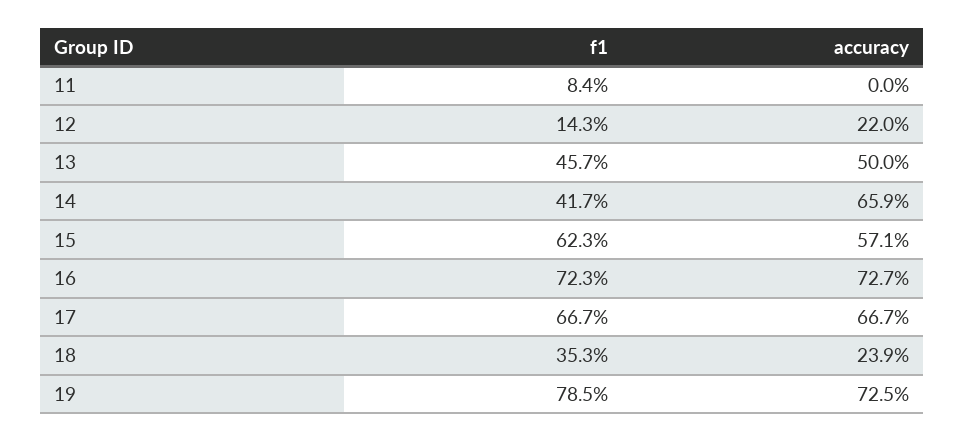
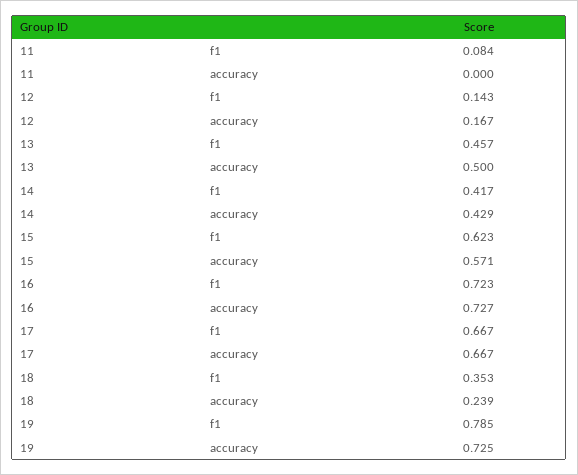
accuracy, 12: 0.22 -> 0.167
accuracy, 14: 0.659 -> 0.429

